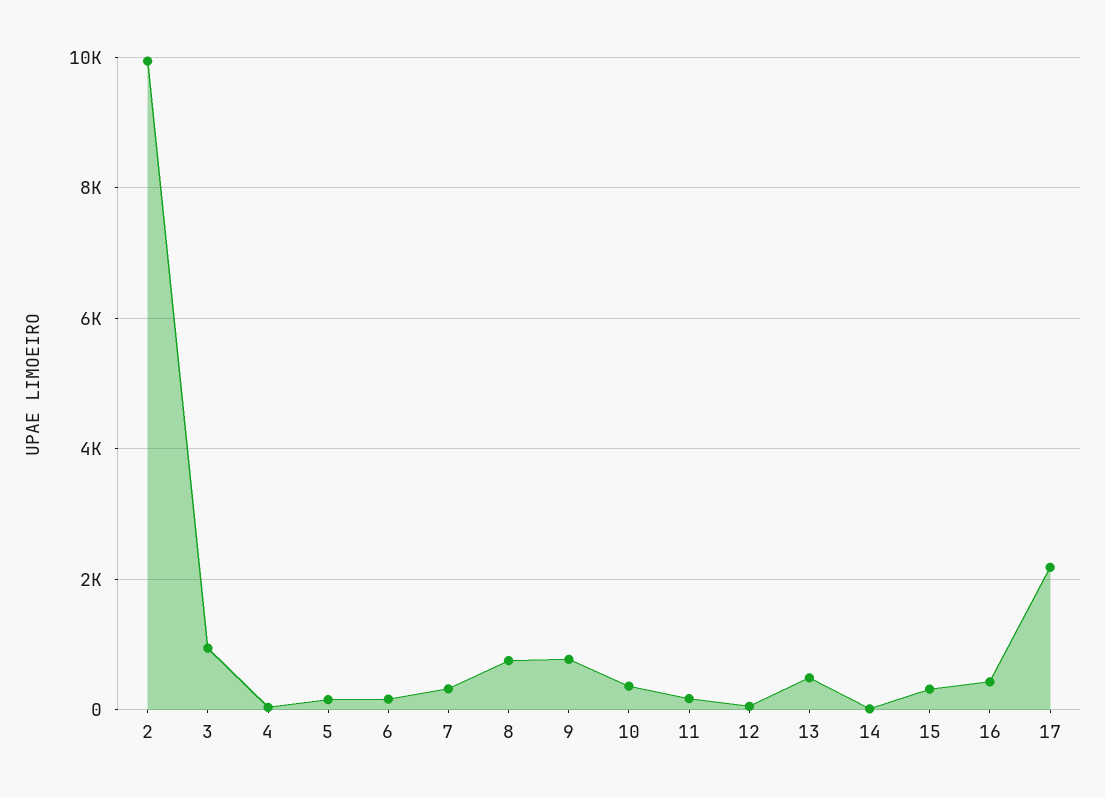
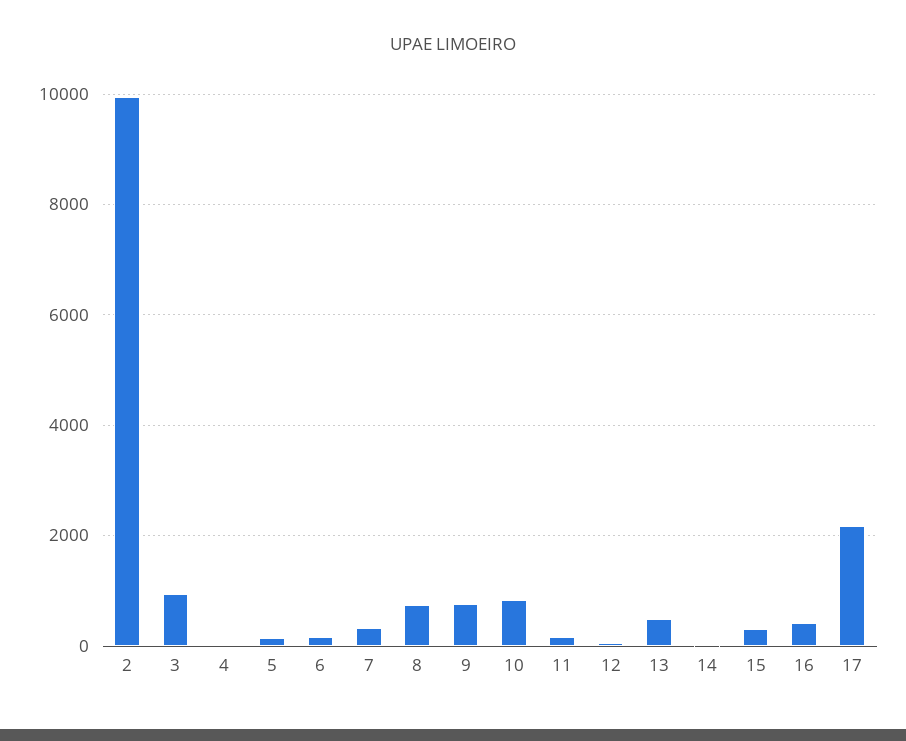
10: 400 -> 800

